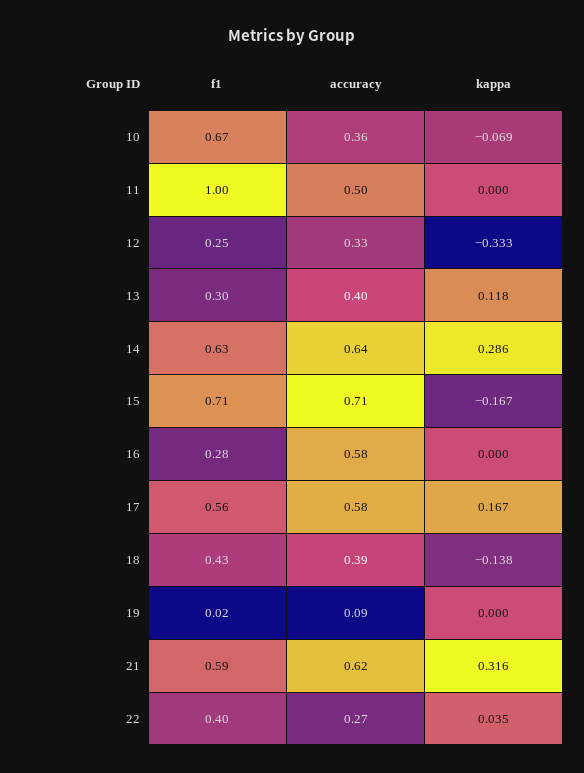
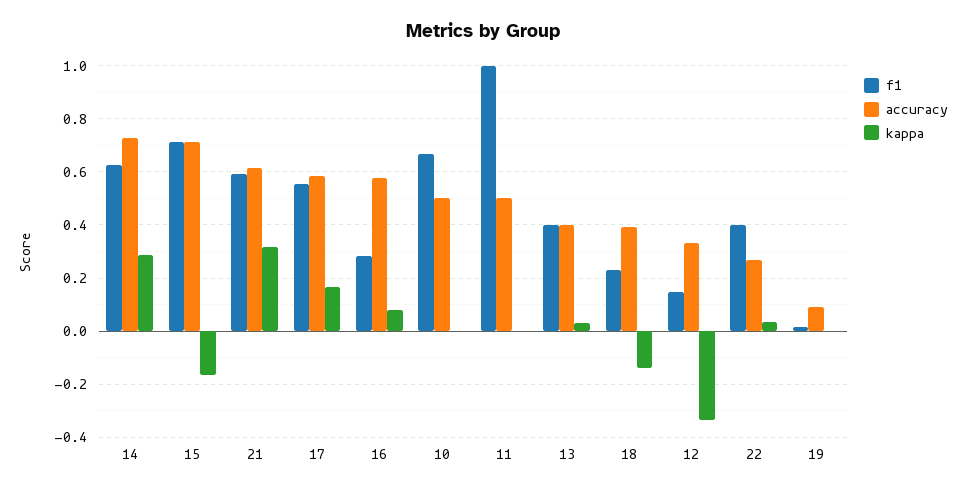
accuracy, 10: 0.36 -> 0.5
kappa, 10: -0.069 -> 0
f1, 12: 0.25 -> 0.15
f1, 13: 0.3 -> 0.4
kappa, 13: 0.118 -> 0.025
accuracy, 14: 0.64 -> 0.725
kappa, 16: 0 -> 0.075
f1, 18: 0.43 -> 0.225

